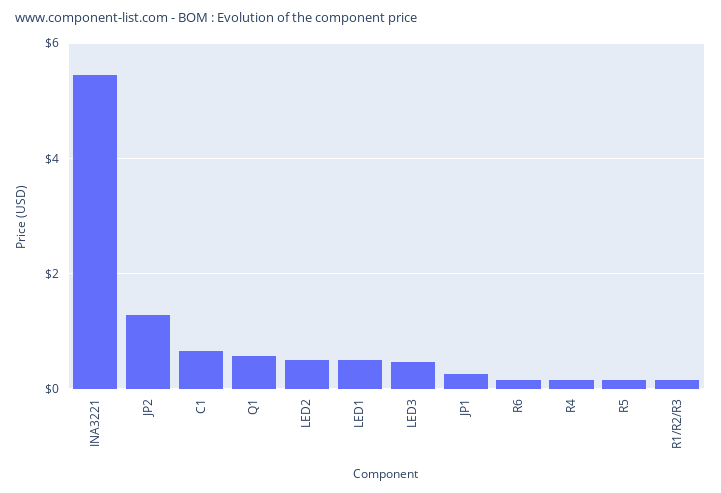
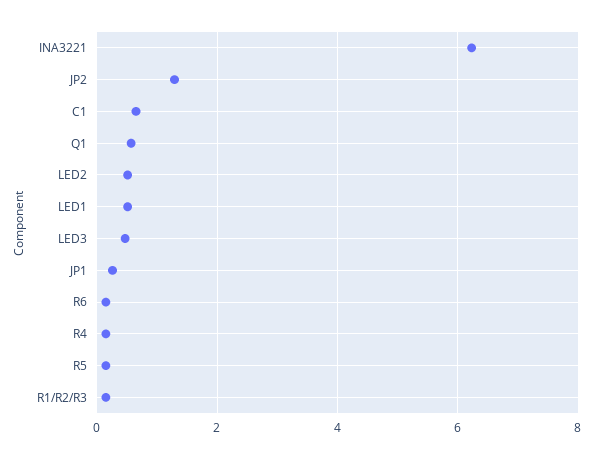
INA3221: 5.4 -> 6.2

